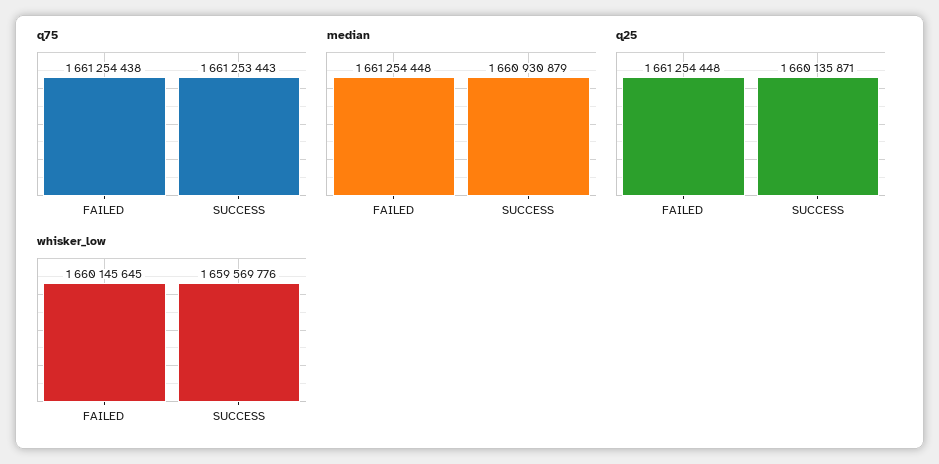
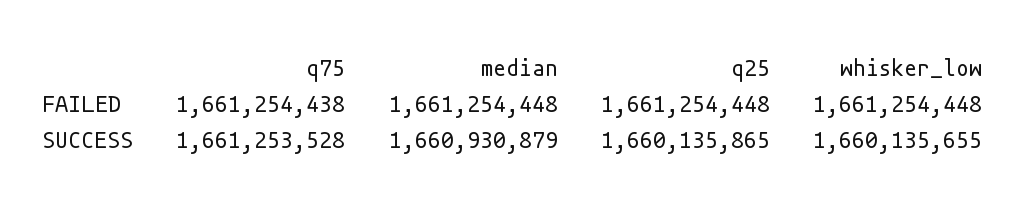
q75, SUCCESS: 1661253443 -> 1661253528
q25, SUCCESS: 1660135871 -> 1660135865
whisker_low, FAILED: 1660145645 -> 1661254448
whisker_low, SUCCESS: 1659569776 -> 1660135655

